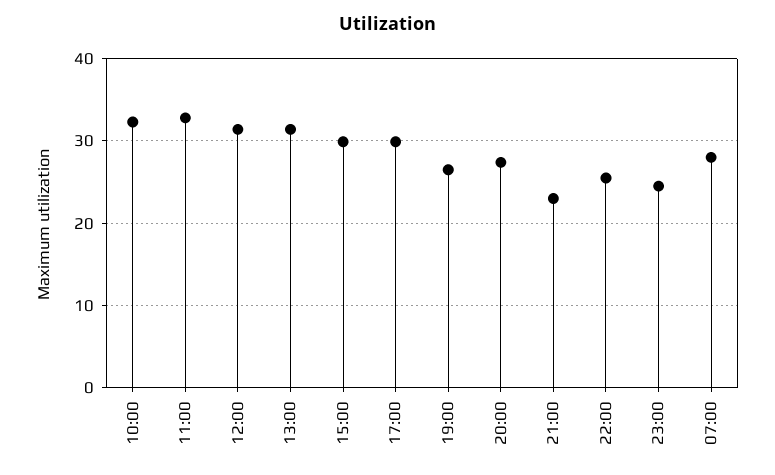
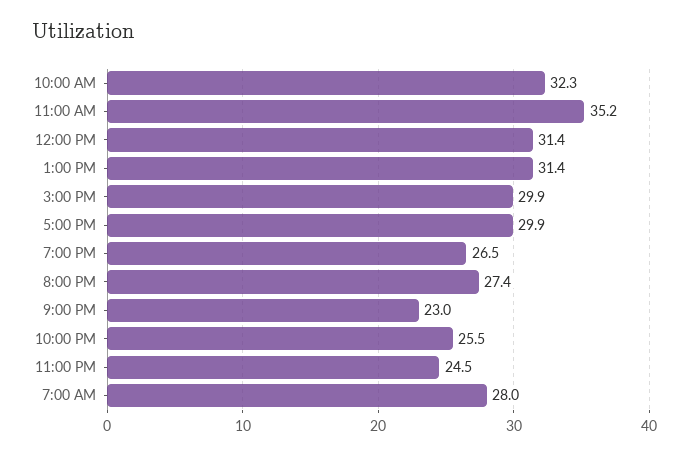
11:00: 33 -> 35.2

